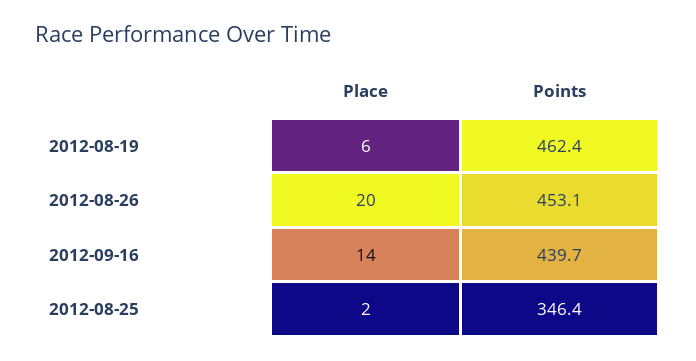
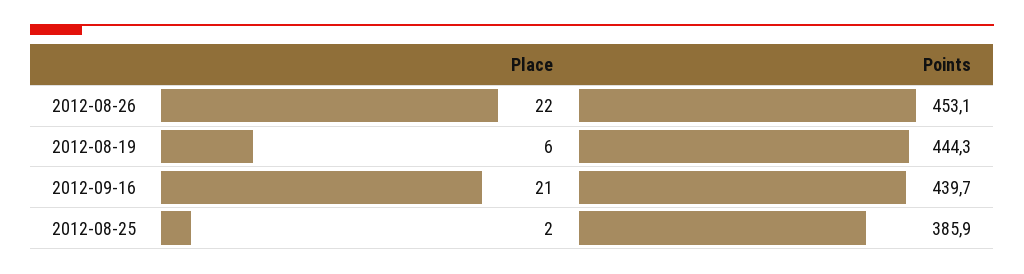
Points, 2012-08-19: 462.4 -> 444.3
Place, 2012-08-26: 20 -> 22
Place, 2012-09-16: 14 -> 21
Points, 2012-08-25: 346.4 -> 385.9

